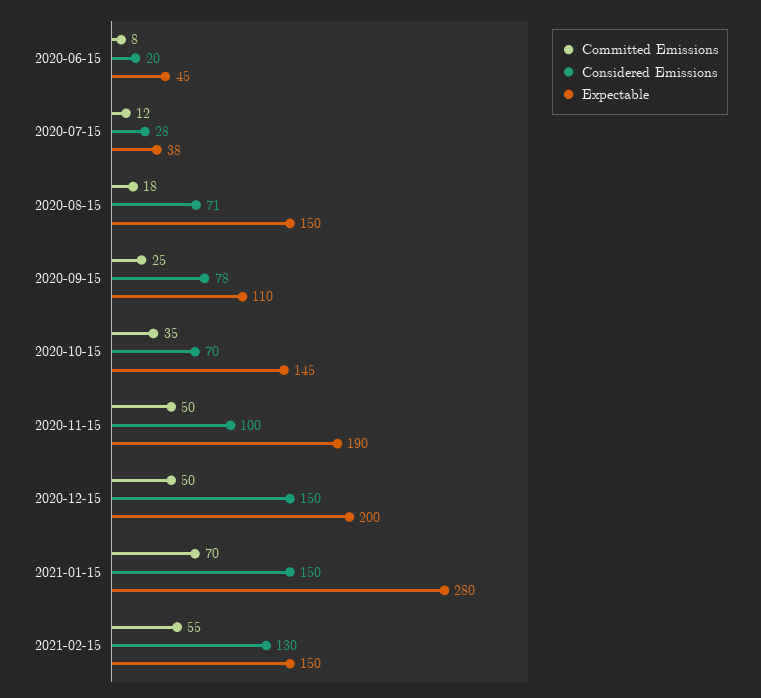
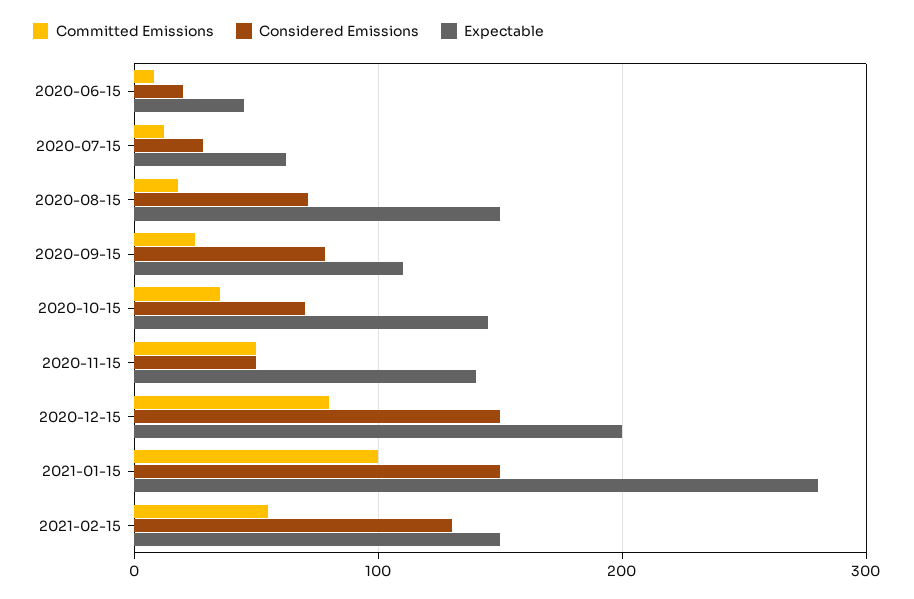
Expectable, 2020-07-15: 38 -> 60
Considered Emissions, 2020-11-15: 100 -> 50
Expectable, 2020-11-15: 190 -> 140
Committed Emissions, 2020-12-15: 50 -> 80
Committed Emissions, 2021-01-15: 70 -> 100

